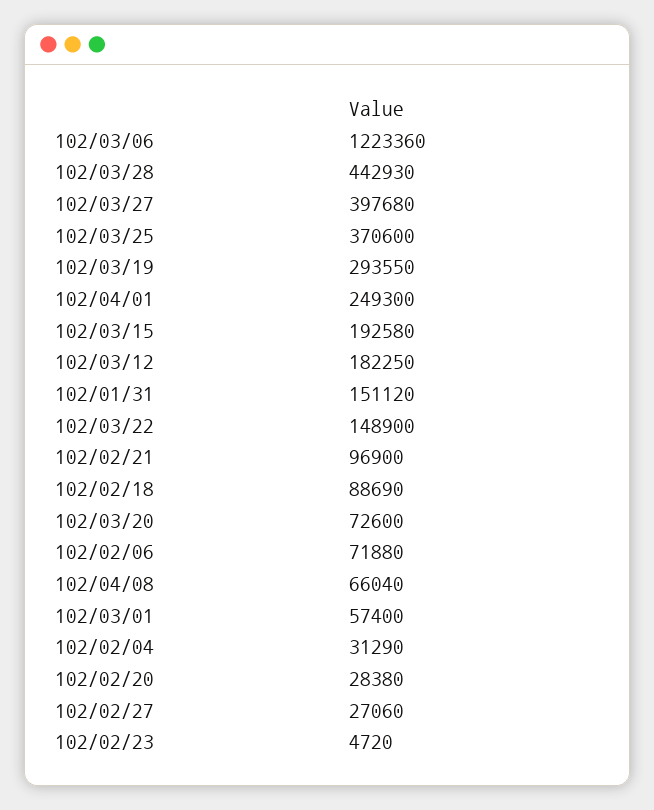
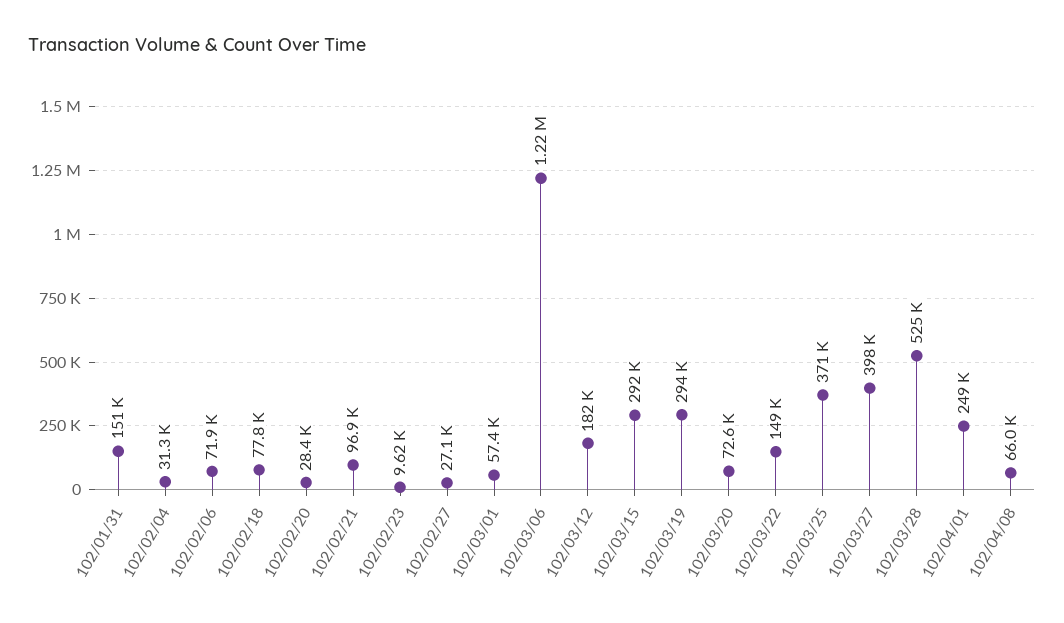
102/03/28: 442930 -> 525000
102/03/15: 192580 -> 292000
102/02/18: 88690 -> 77800
102/02/23: 4720 -> 9620

